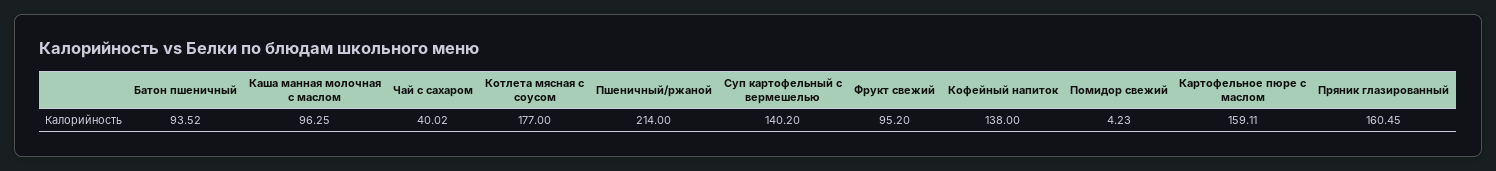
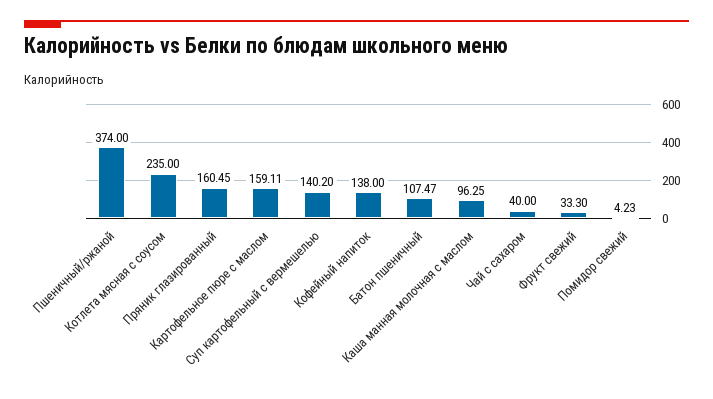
Батон пшеничный: 93.52 -> 107.47
Чай с сахаром: 40.02 -> 40
Котлета мясная с соусом: 177 -> 235
Пшеничный/ржаной: 214 -> 374
Фрукт свежий: 95.2 -> 33.3

